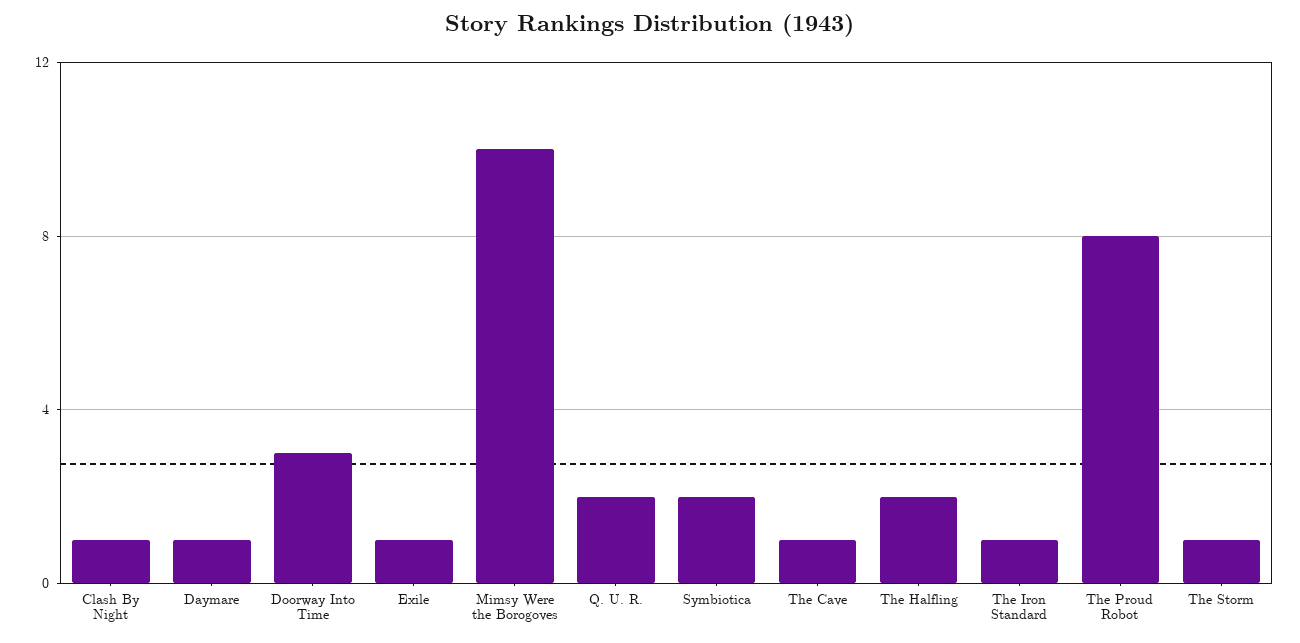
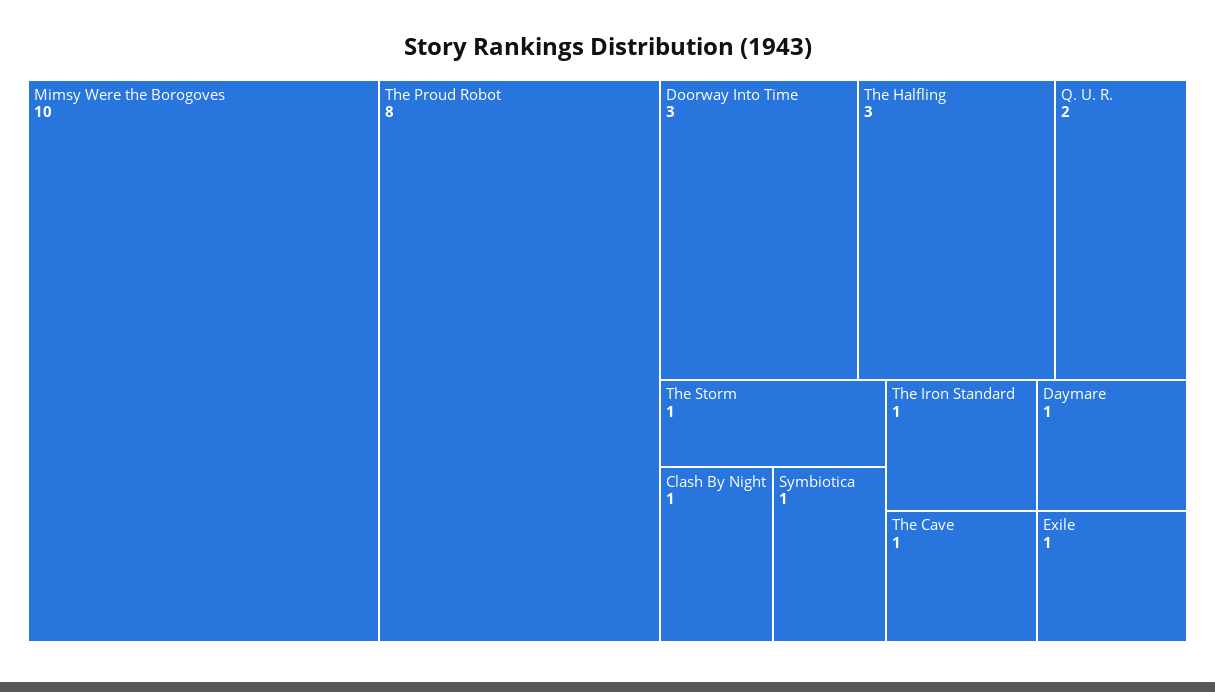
Symbiotica: 2 -> 1
The Halfling: 2 -> 3

